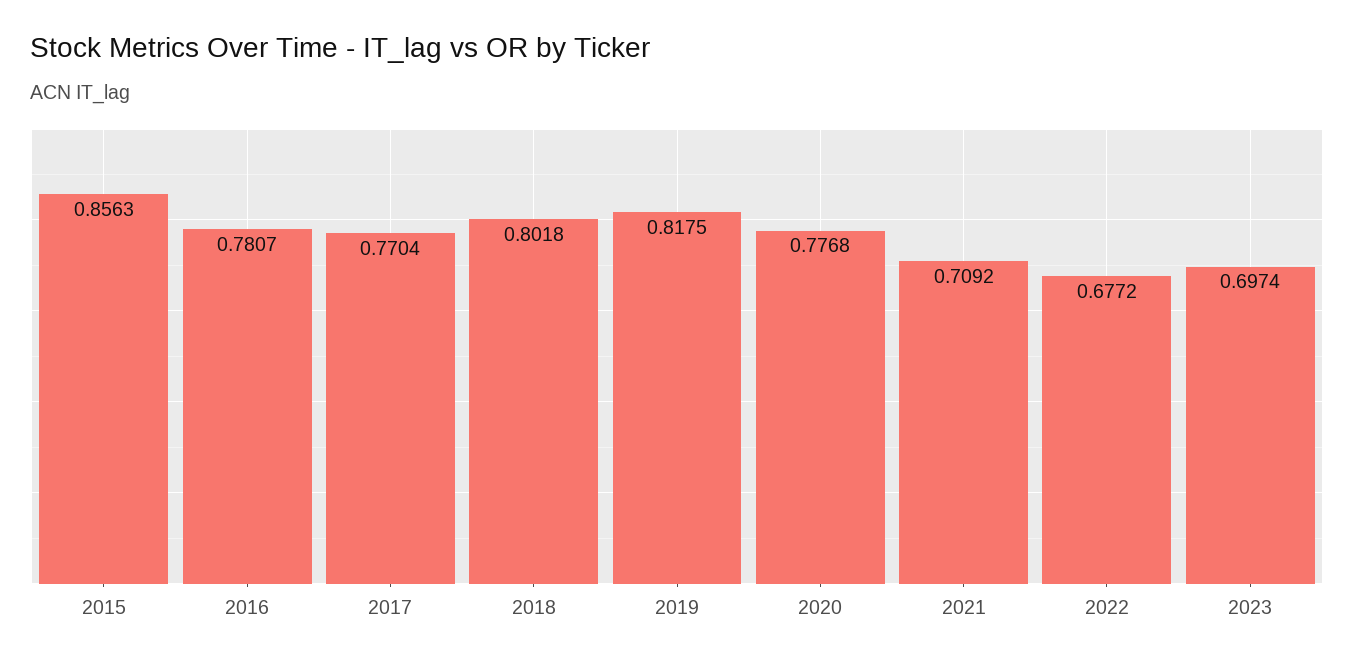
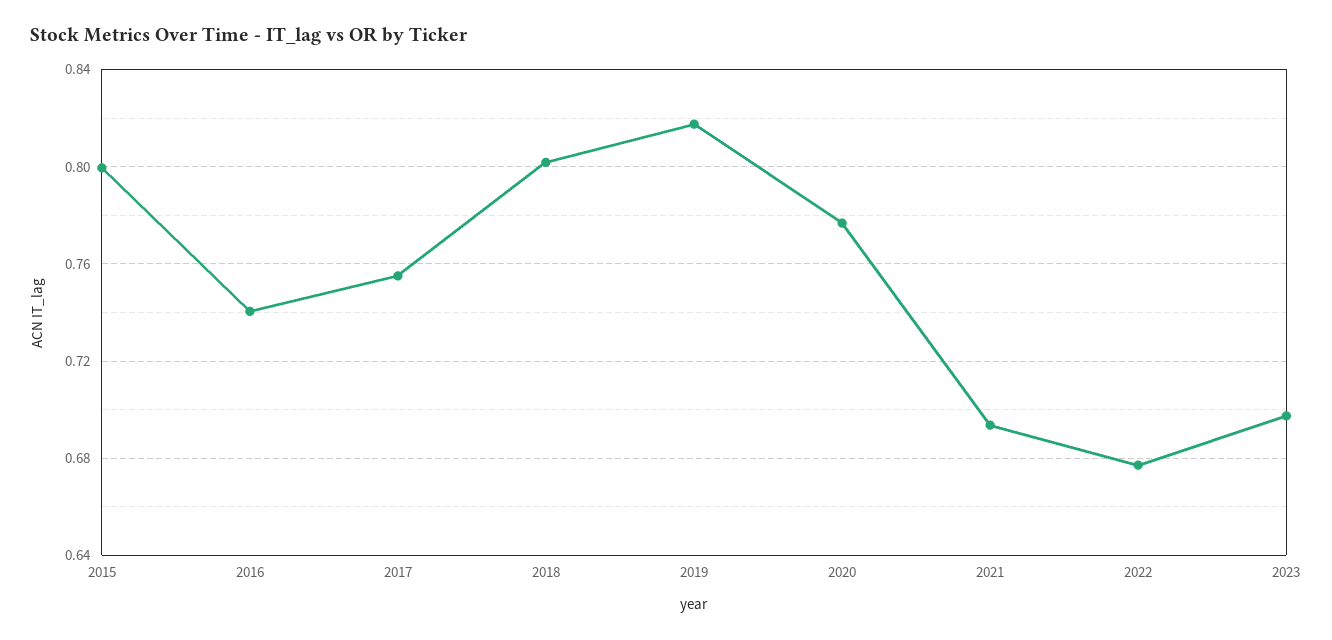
2015: 0.8563 -> 0.8
2016: 0.7807 -> 0.74
2017: 0.7704 -> 0.755
2021: 0.7092 -> 0.695

